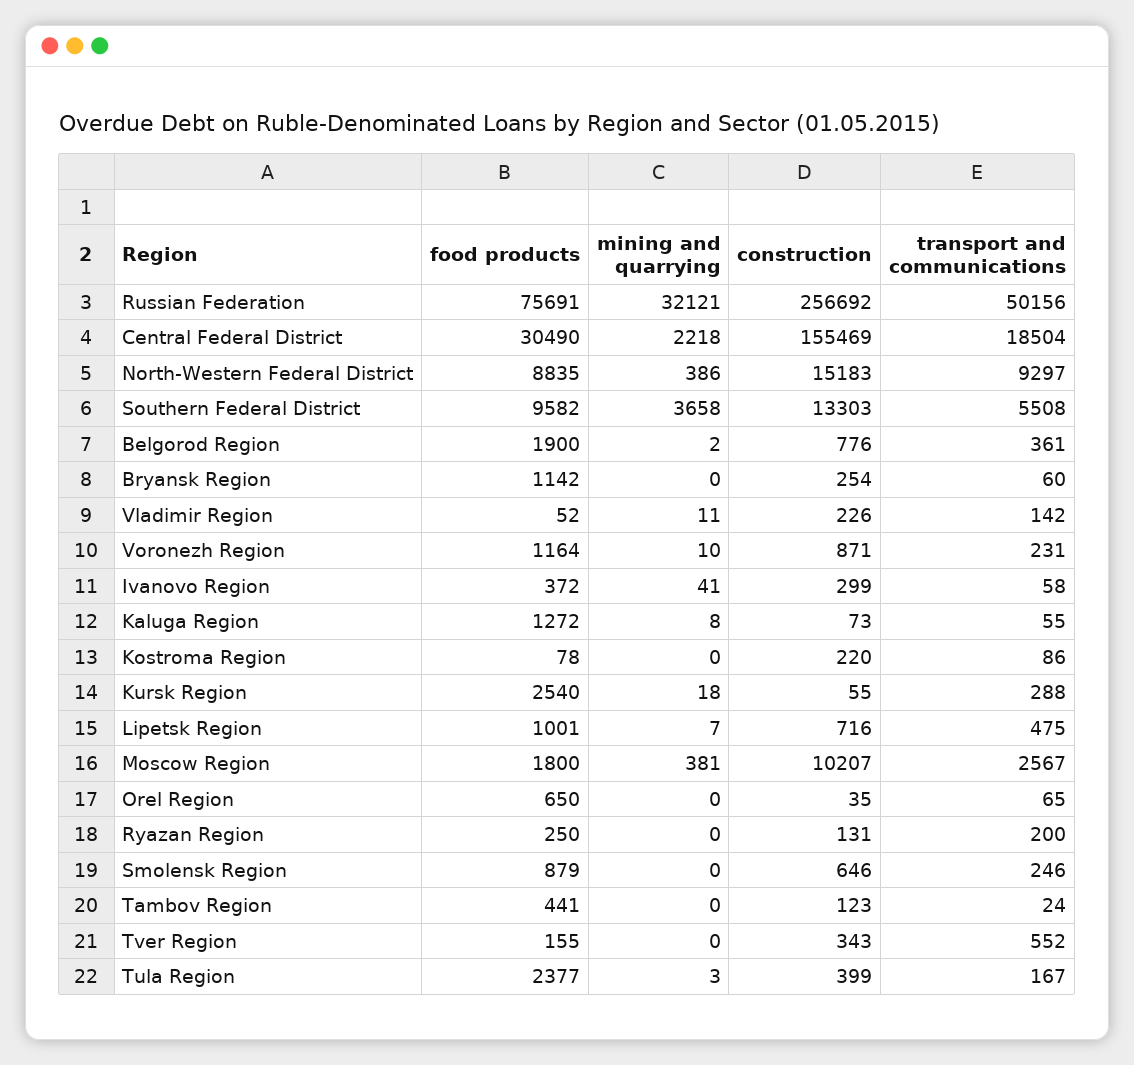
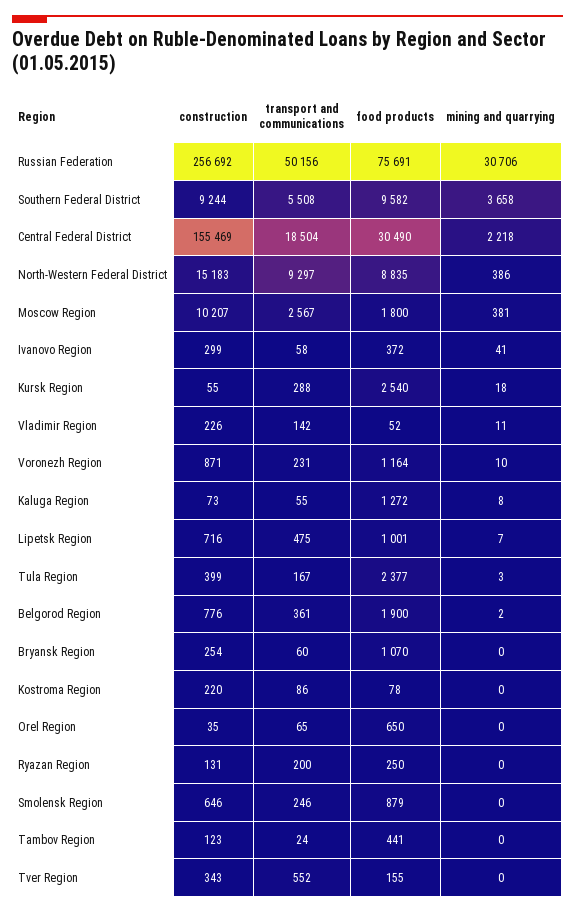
mining and quarrying, Russian Federation: 32121 -> 30706
construction, Southern Federal District: 13303 -> 9244
food products, Bryansk Region: 1142 -> 1070

